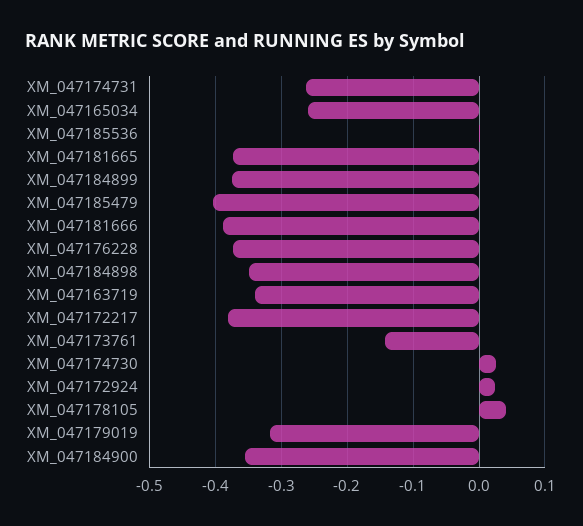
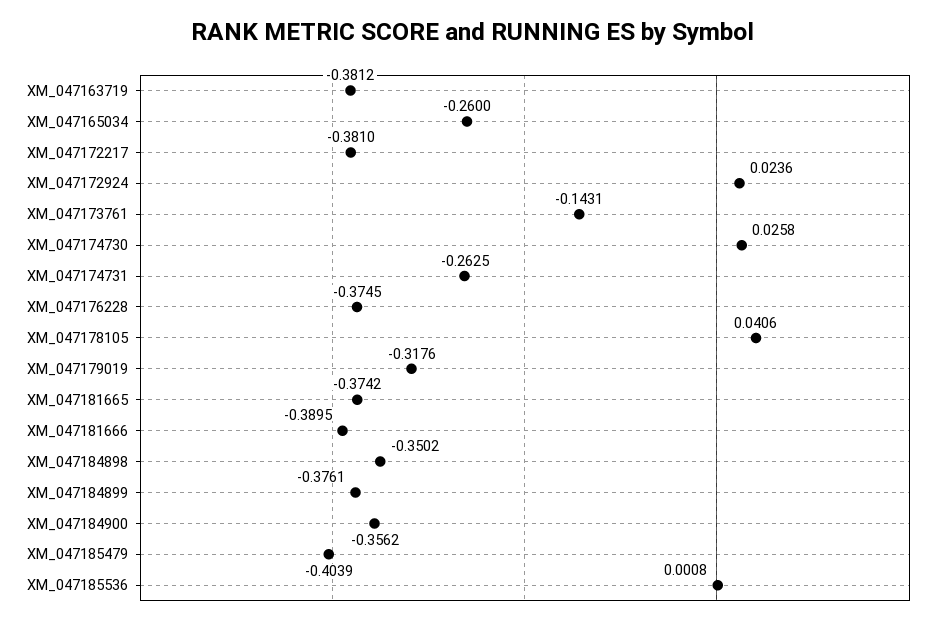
XM_047163719: -0.34 -> -0.3812

